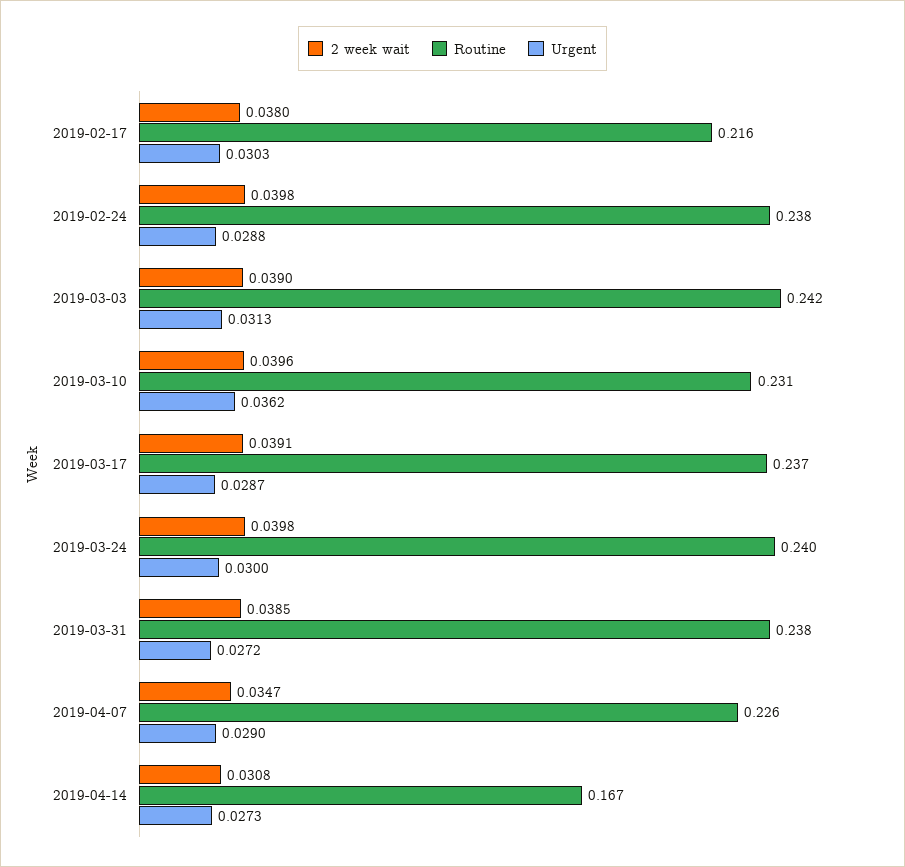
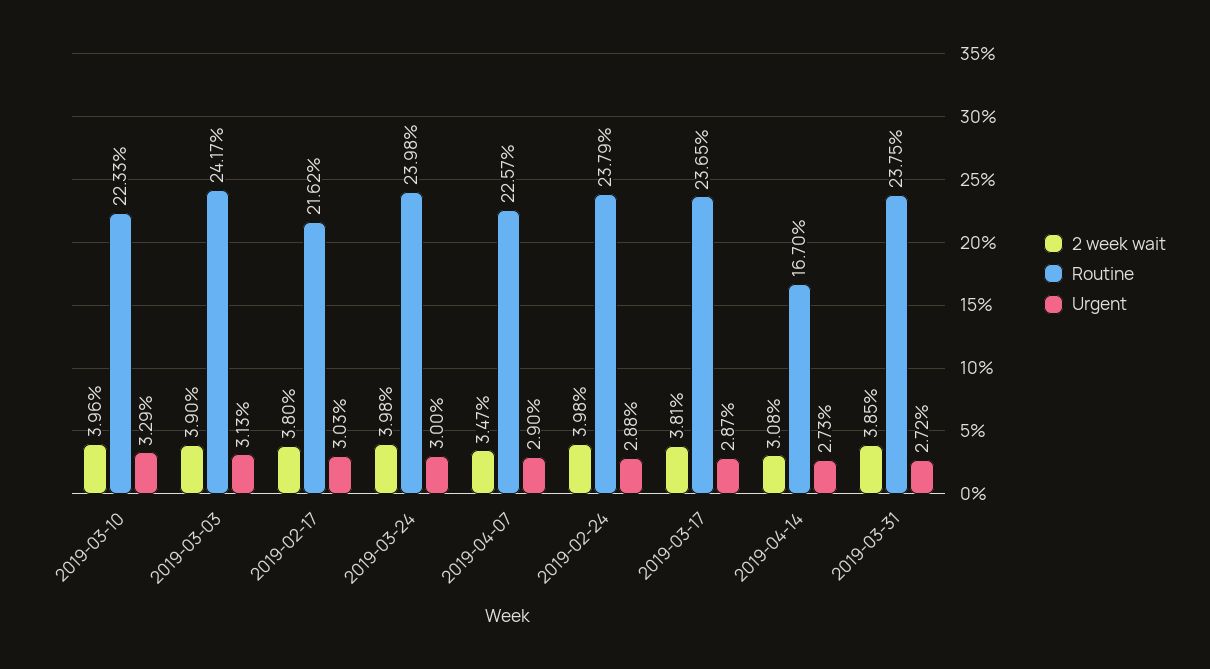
Routine, 2019-03-10: 0.231 -> 0.2233
Urgent, 2019-03-10: 0.0362 -> 0.0329
2 week wait, 2019-03-17: 0.0391 -> 0.0381

